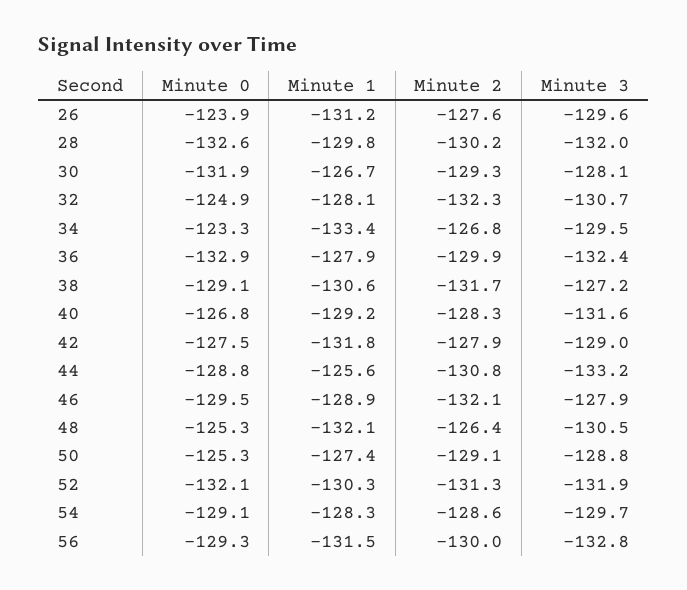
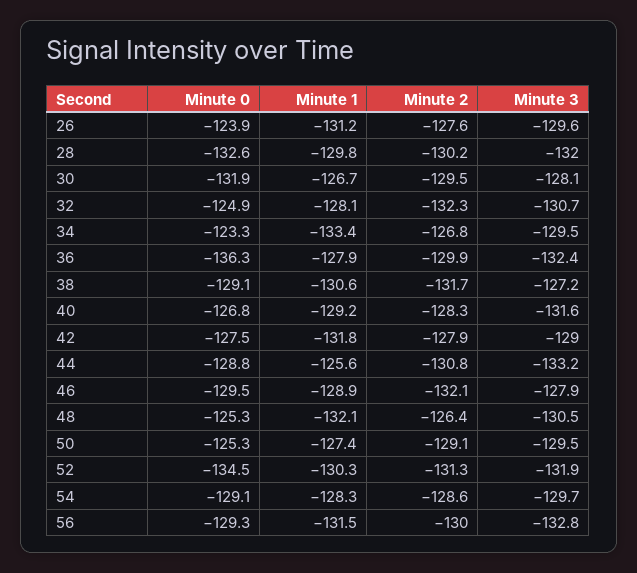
Minute 2, 30: -129.3 -> -129.5
Minute 0, 36: -132.9 -> -136.3
Minute 3, 50: -128.8 -> -129.5
Minute 0, 52: -132.1 -> -134.5

